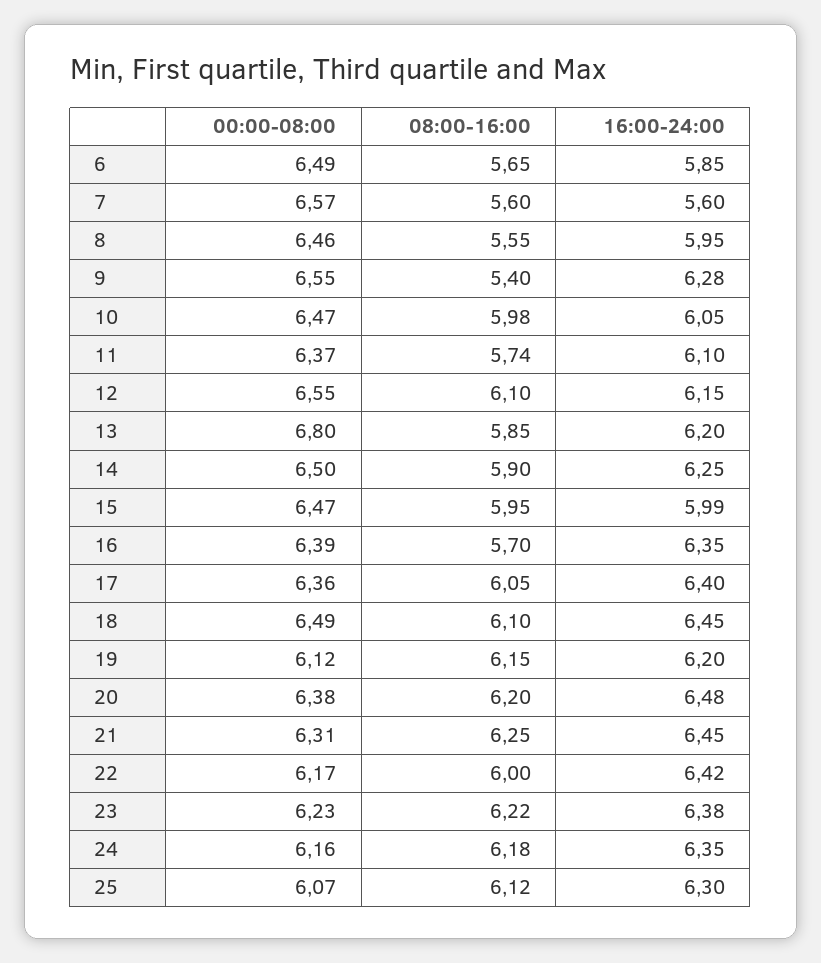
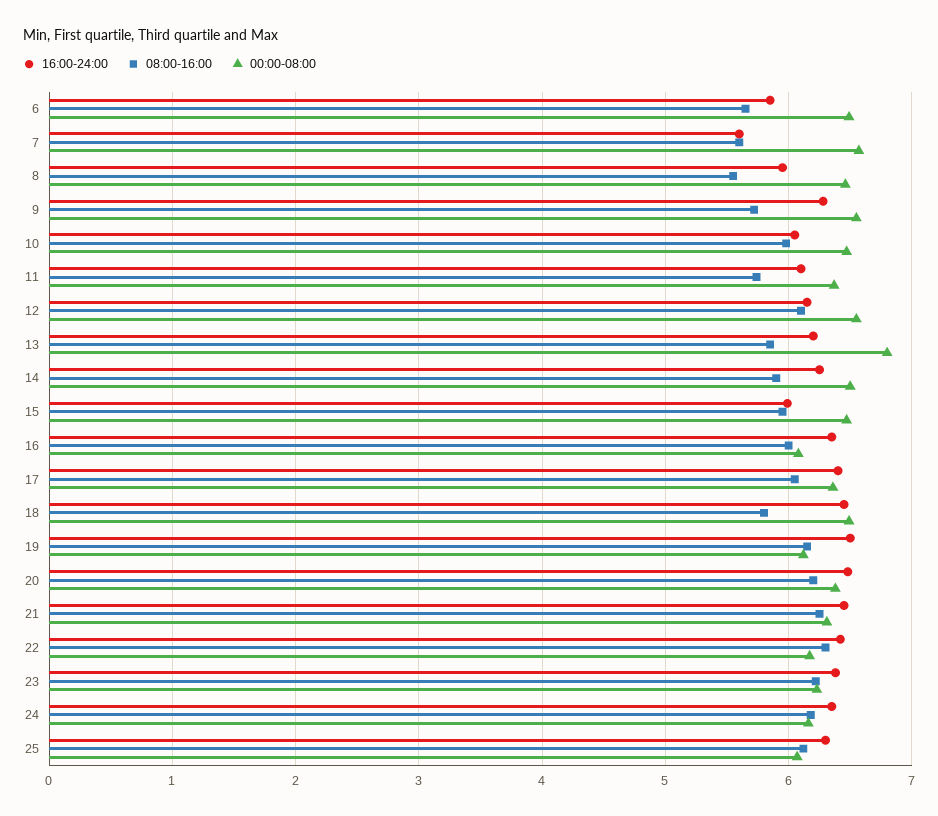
08:00-16:00, 9: 5.4 -> 5.7
00:00-08:00, 16: 6.39 -> 6.1
08:00-16:00, 16: 5.7 -> 6
08:00-16:00, 18: 6.1 -> 5.8
16:00-24:00, 19: 6.2 -> 6.5
08:00-16:00, 22: 6 -> 6.3

